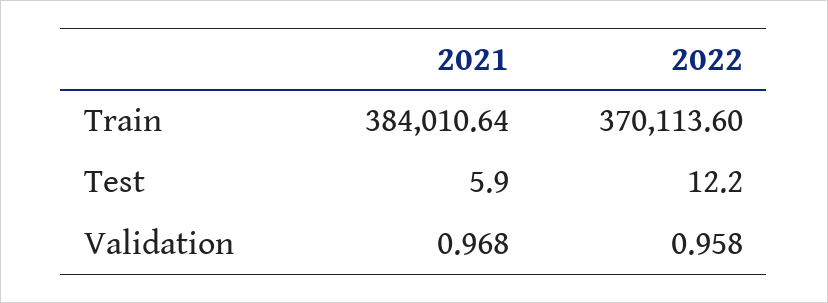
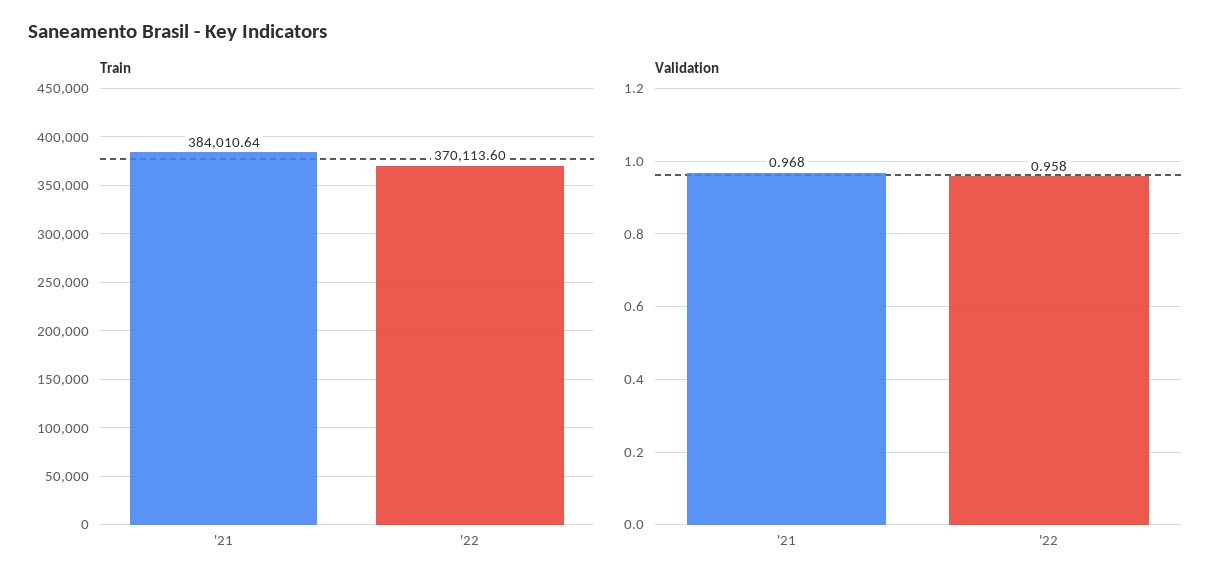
Test, 2021: 5.9 -> none
Test, 2022: 12.2 -> none

